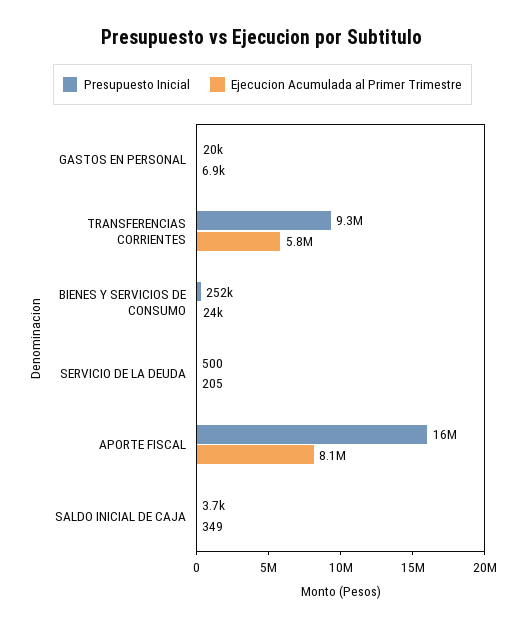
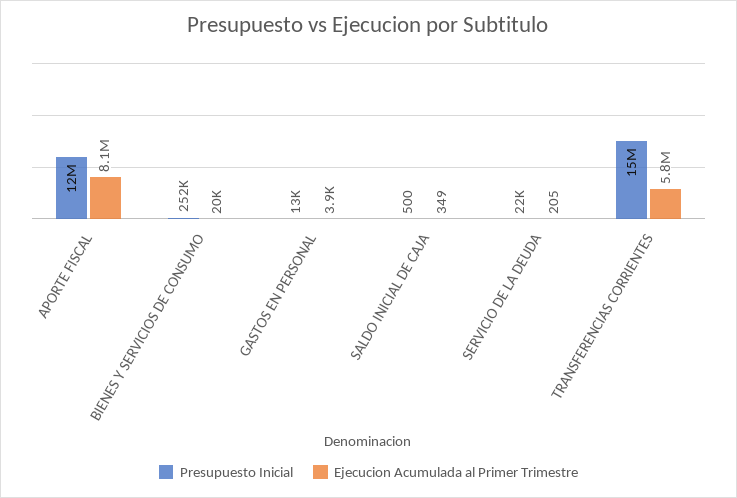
Presupuesto Inicial, GASTOS EN PERSONAL: 20000 -> 13000
Ejecucion Acumulada al Primer Trimestre, GASTOS EN PERSONAL: 6900 -> 3900
Presupuesto Inicial, TRANSFERENCIAS CORRIENTES: 9300000 -> 15000000
Ejecucion Acumulada al Primer Trimestre, BIENES Y SERVICIOS DE CONSUMO: 24000 -> 20000
Presupuesto Inicial, SERVICIO DE LA DEUDA: 500 -> 22000
Presupuesto Inicial, APORTE FISCAL: 16000000 -> 12000000
Presupuesto Inicial, SALDO INICIAL DE CAJA: 3700 -> 500

